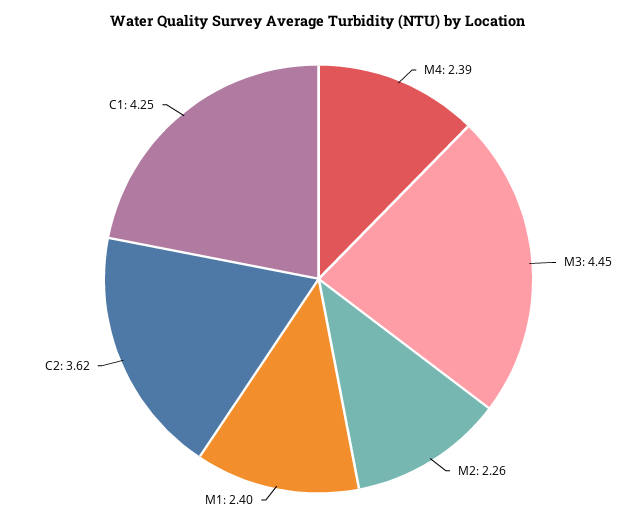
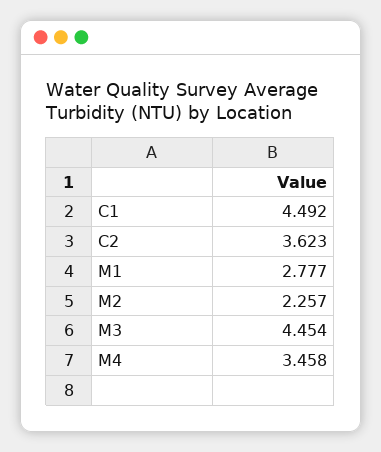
M4: 2.39 -> 3.458
M1: 2.4 -> 2.777
C1: 4.25 -> 4.492

